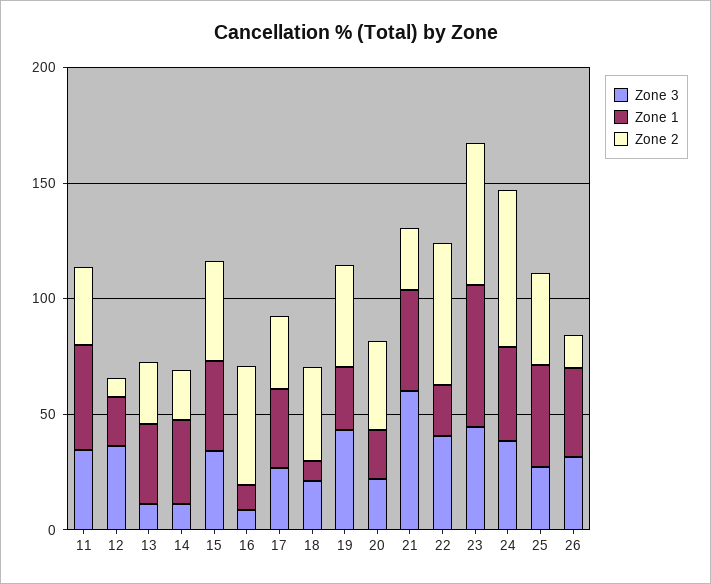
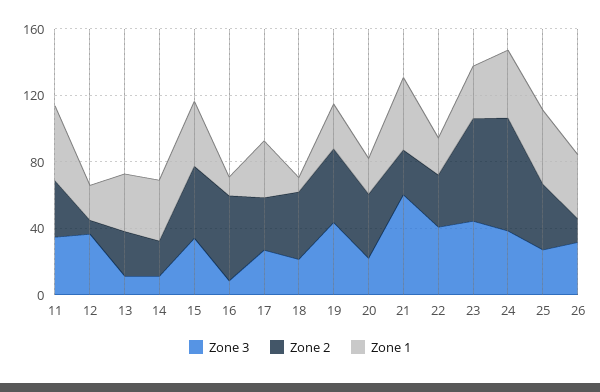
Zone 2, 22: 60 -> 30
Zone 1, 23: 60 -> 30

